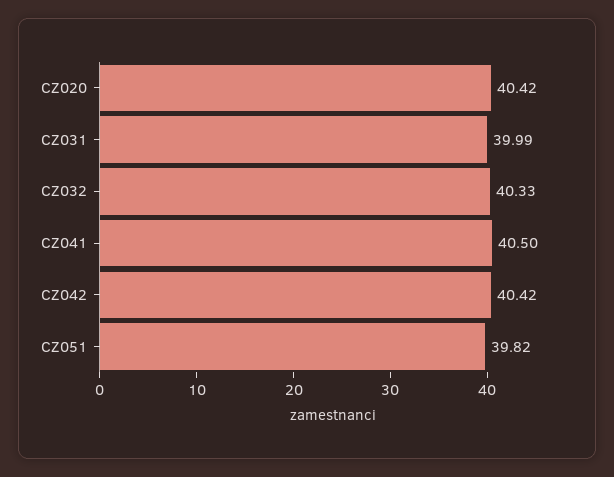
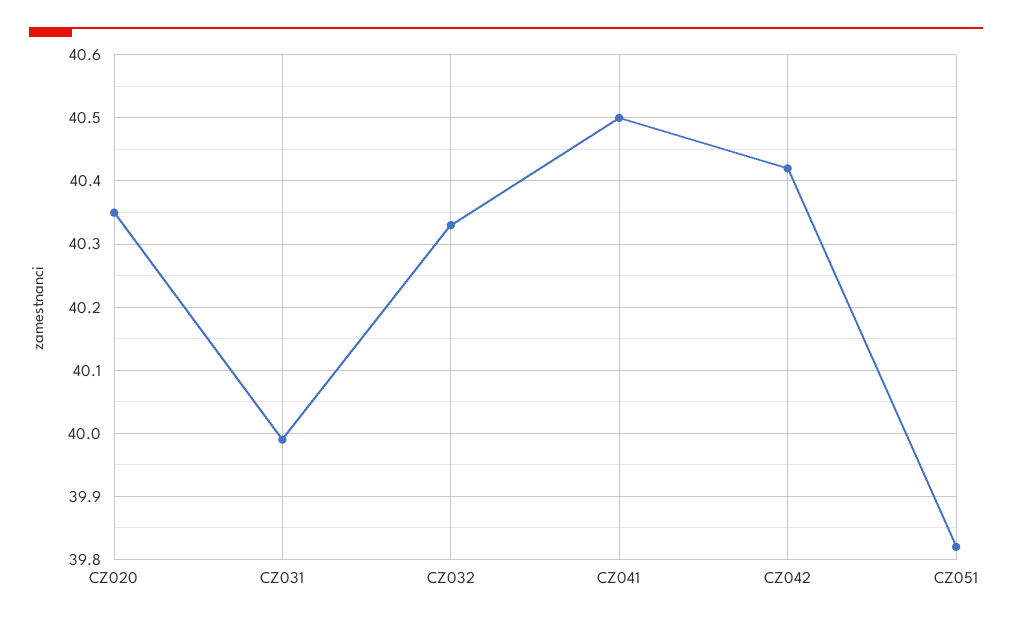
CZ020: 40.42 -> 40.35

